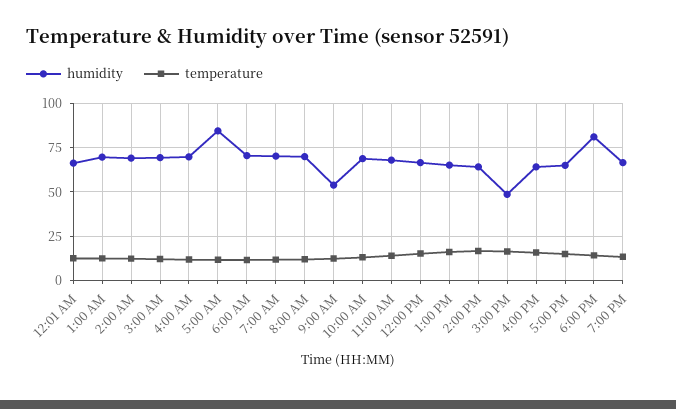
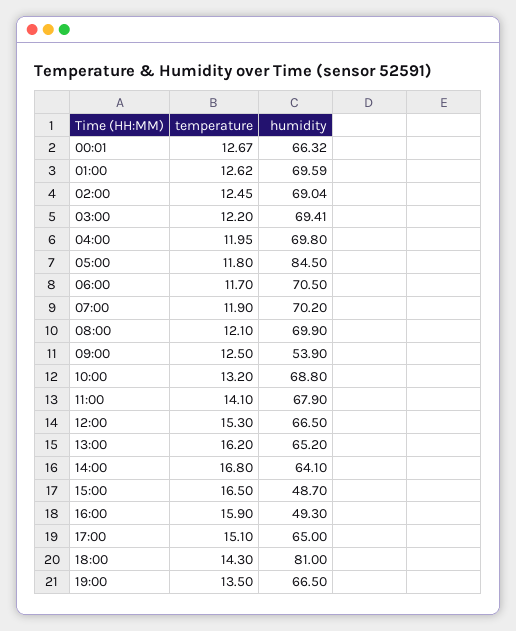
humidity, 4:00 PM: 65 -> 49.3

